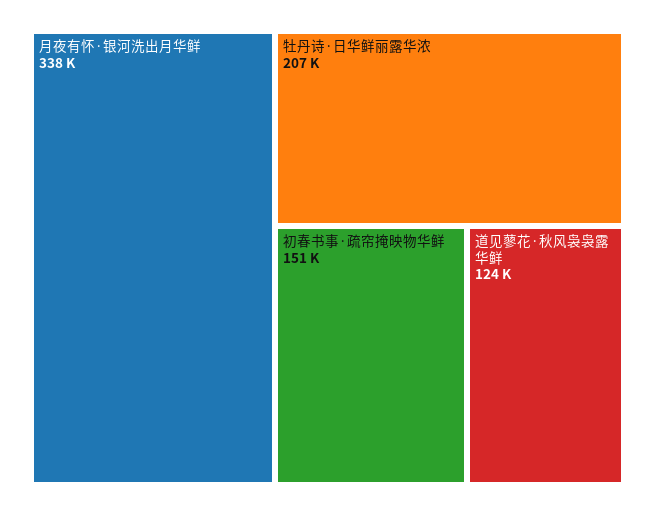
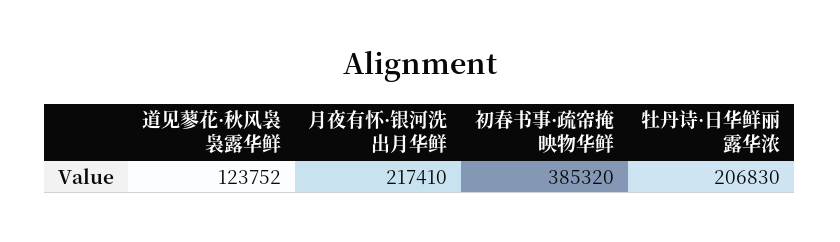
月夜有怀·银河洗出月华鲜: 338000 -> 217410
初春书事·疏帘掩映物华鲜: 151000 -> 385320

